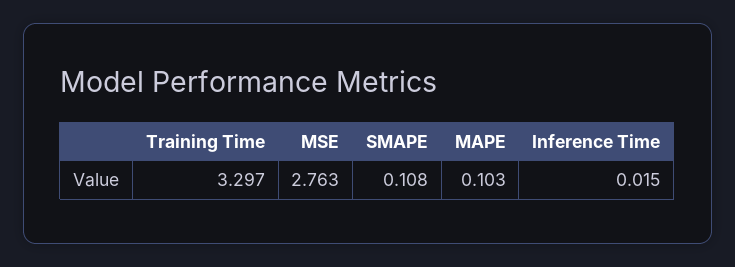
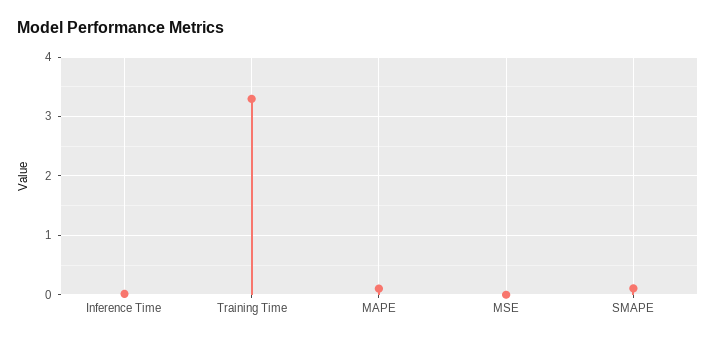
MSE: 2.763 -> 0

